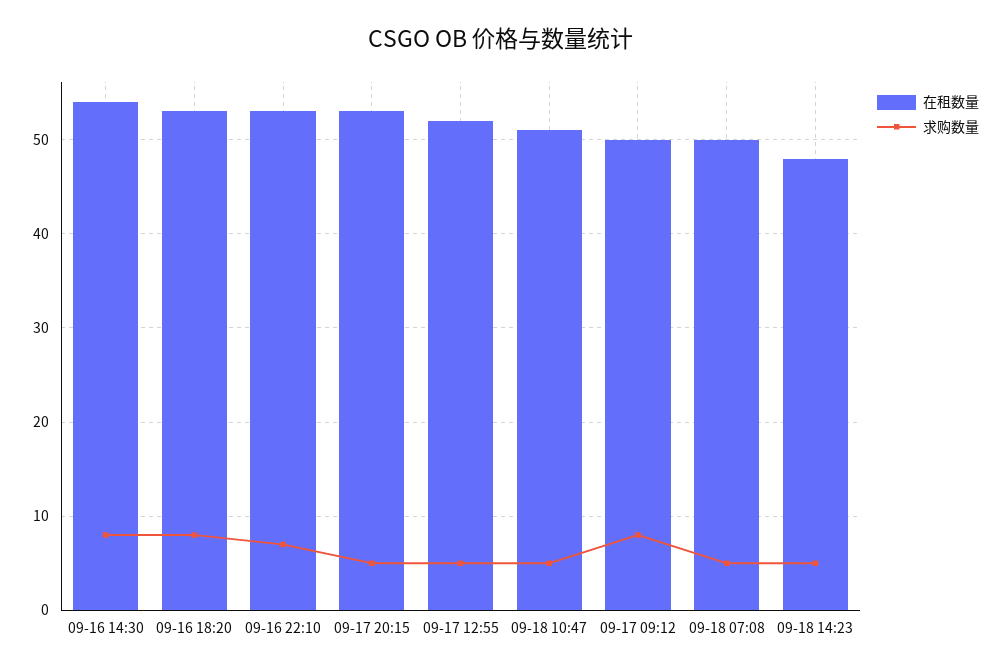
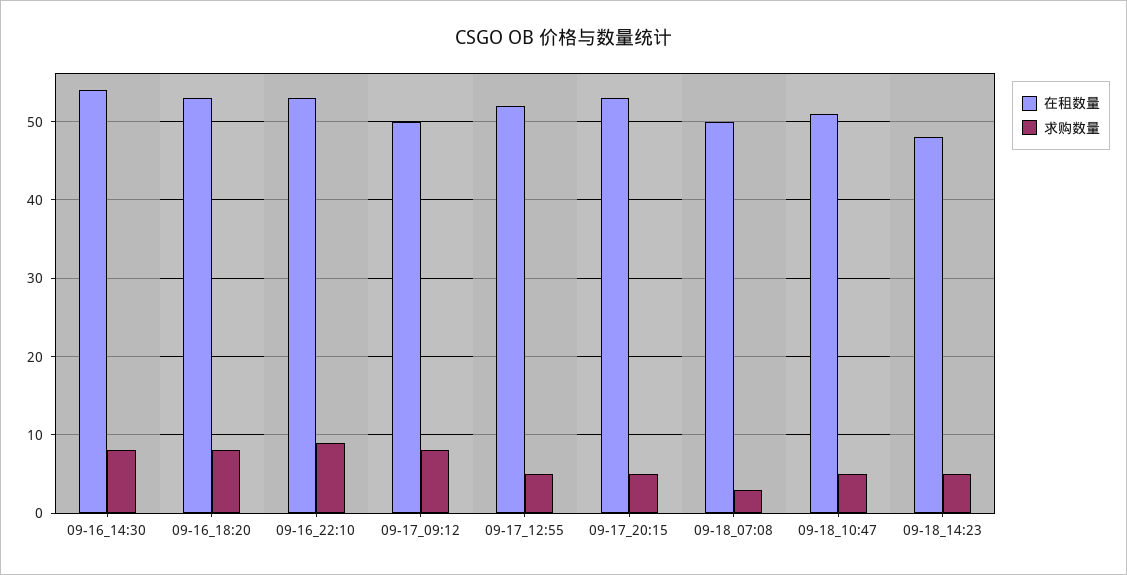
求购数量, 09-16 22:10: 7 -> 9
求购数量, 09-18 07:08: 5 -> 3

